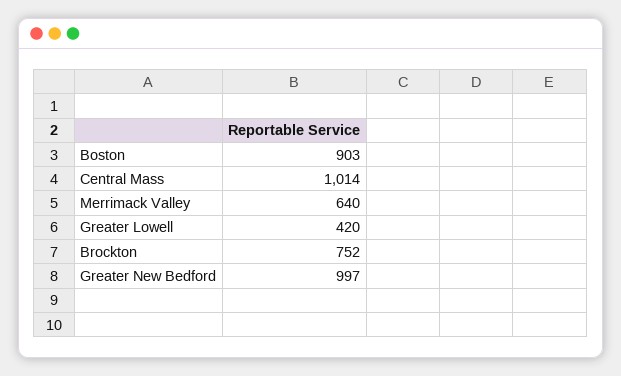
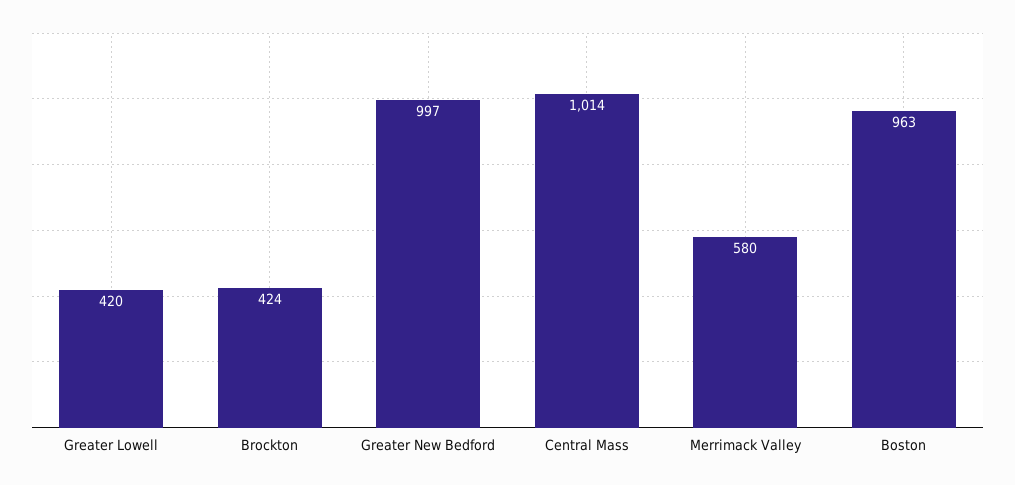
Boston: 903 -> 963
Merrimack Valley: 640 -> 580
Brockton: 752 -> 424

